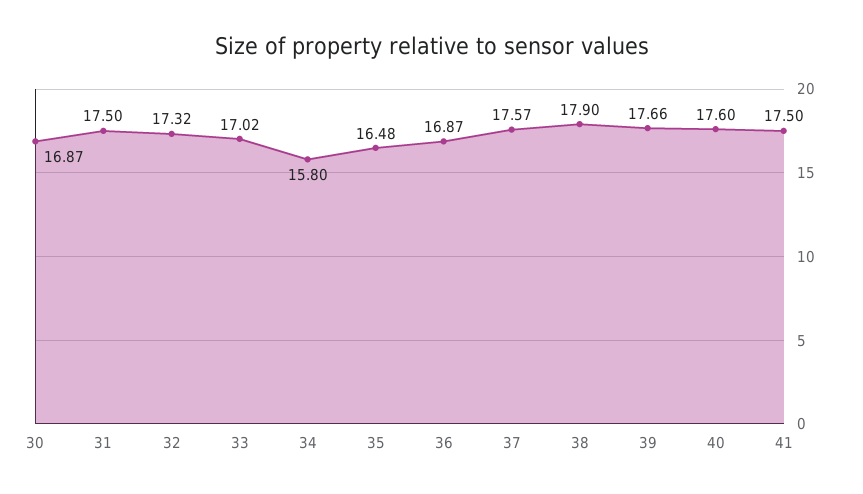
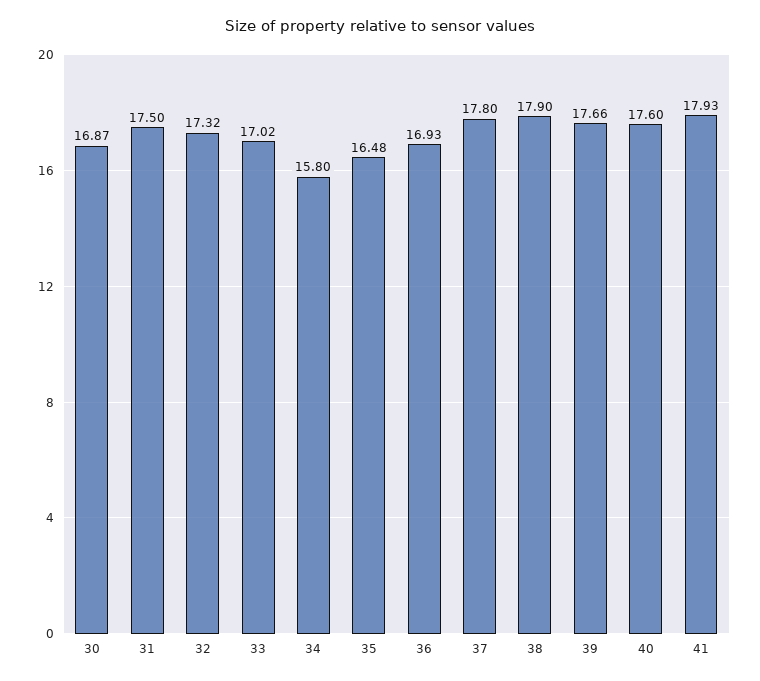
36: 16.87 -> 16.93
37: 17.57 -> 17.8
41: 17.5 -> 17.93

